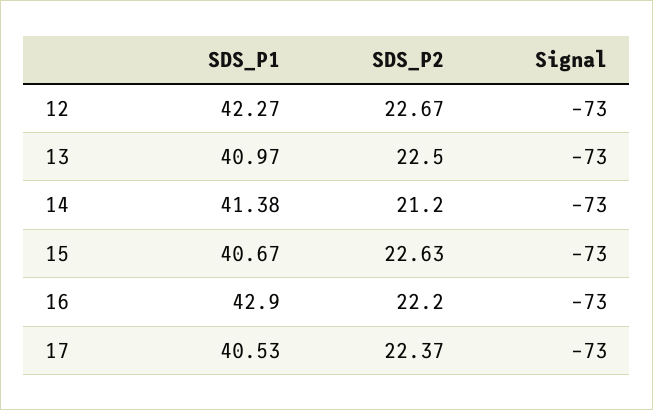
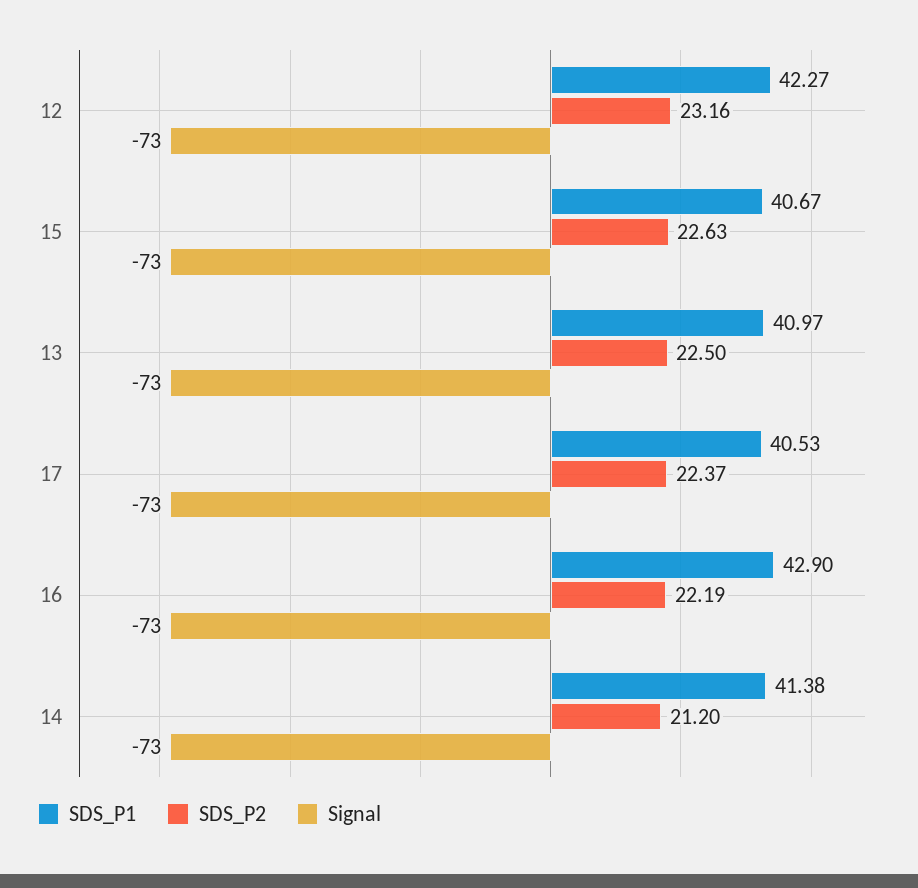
SDS_P2, 12: 22.67 -> 23.16
SDS_P2, 16: 22.2 -> 22.19

